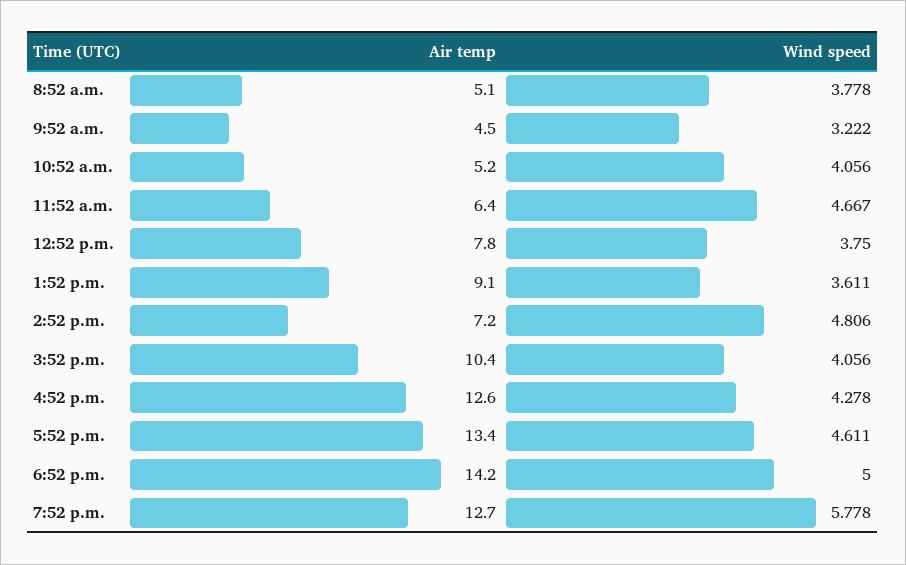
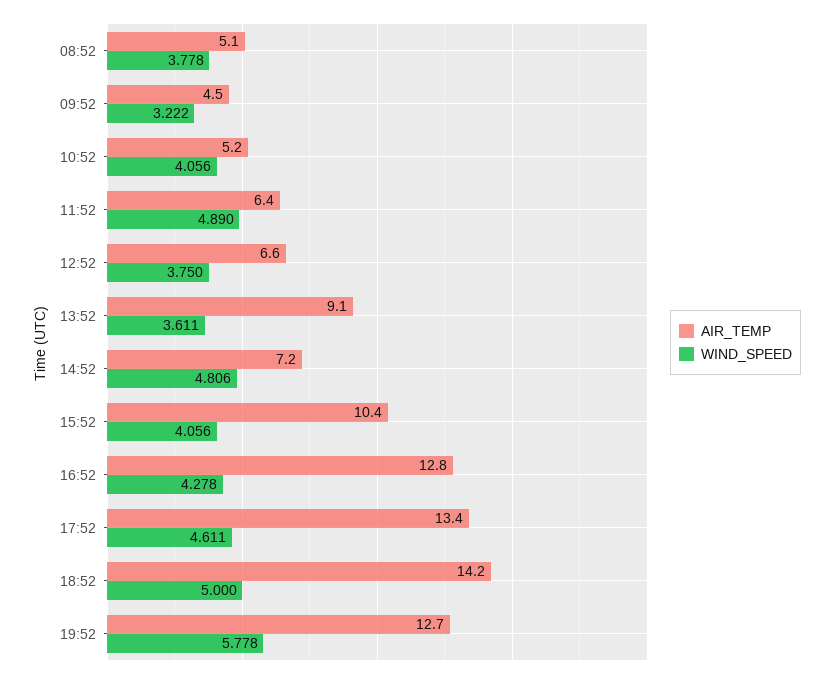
Wind speed, 11:52 a.m.: 4.667 -> 4.89
Air temp, 12:52 p.m.: 7.8 -> 6.6
Air temp, 4:52 p.m.: 12.6 -> 12.8

